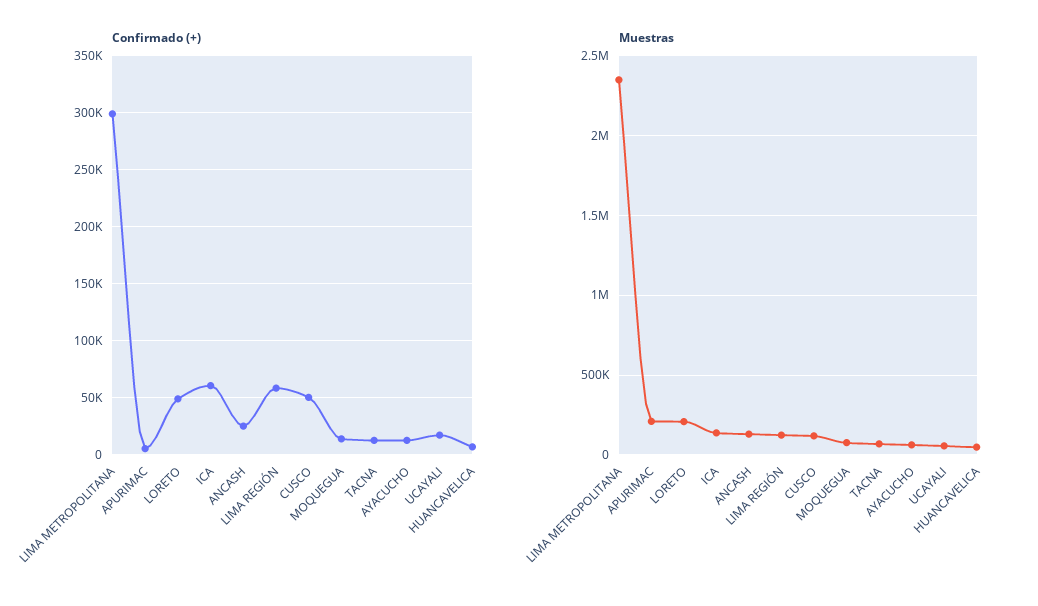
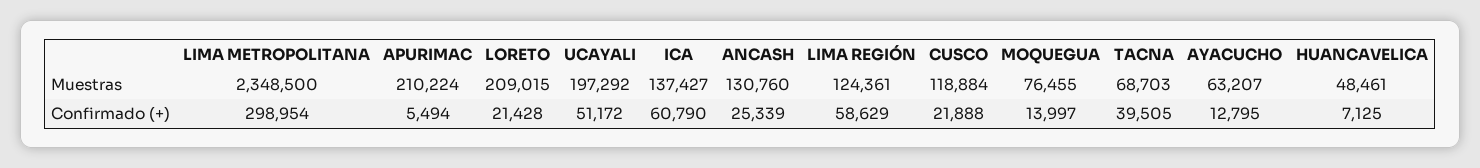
Confirmado (+), LORETO: 50000 -> 21428
Confirmado (+), CUSCO: 50000 -> 21888
Confirmado (+), TACNA: 10000 -> 39505
Confirmado (+), UCAYALI: 20000 -> 51172
Muestras, UCAYALI: 50000 -> 197292

